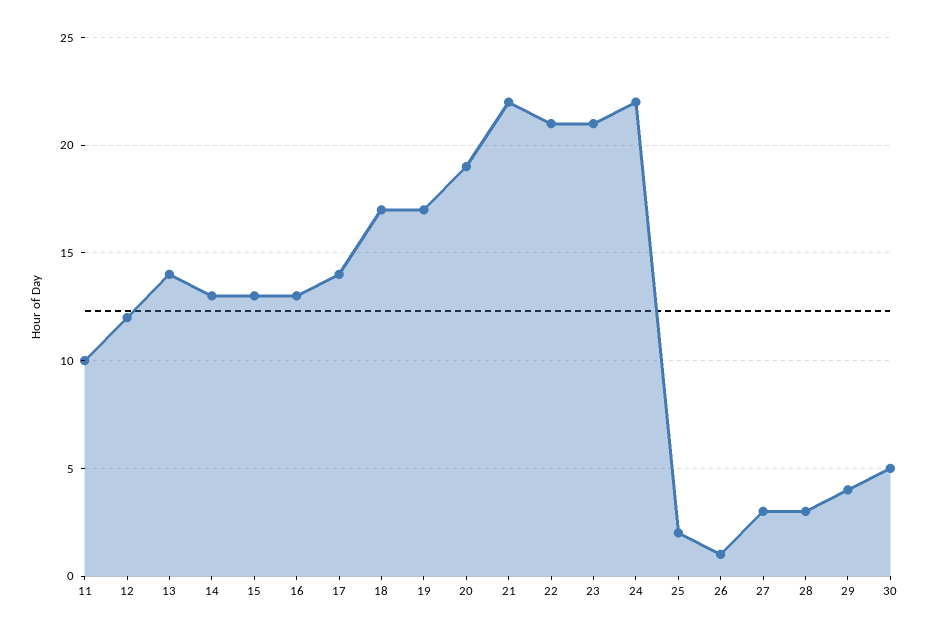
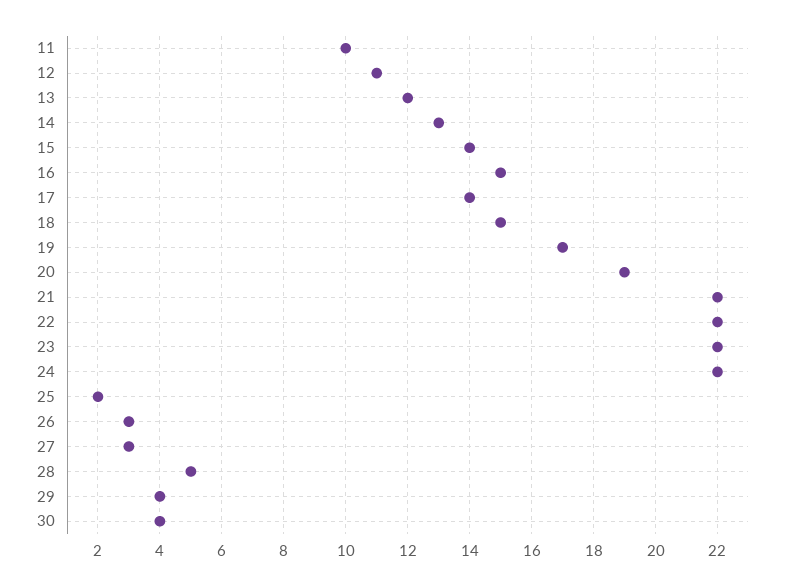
12: 12 -> 11
13: 14 -> 12
15: 13 -> 14
16: 13 -> 15
18: 17 -> 15
22: 21 -> 22
23: 21 -> 22
26: 1 -> 3
28: 3 -> 5
30: 5 -> 4

